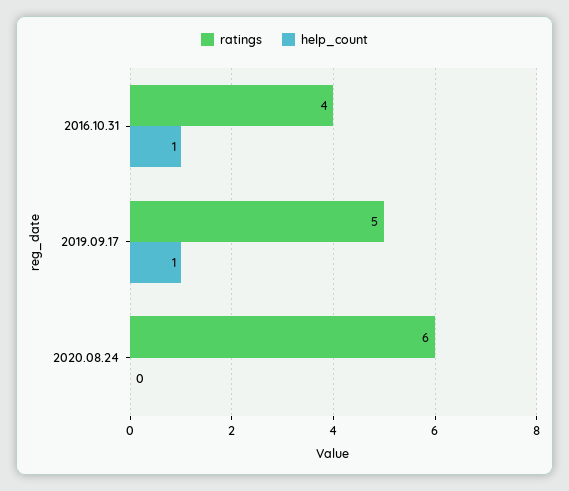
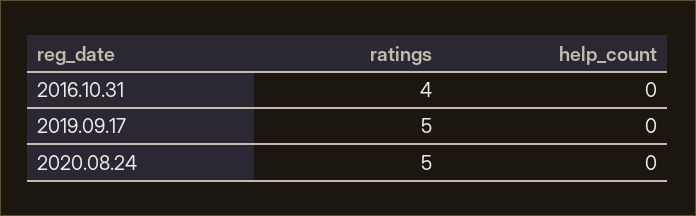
help_count, 2016.10.31: 1 -> 0
help_count, 2019.09.17: 1 -> 0
ratings, 2020.08.24: 6 -> 5

